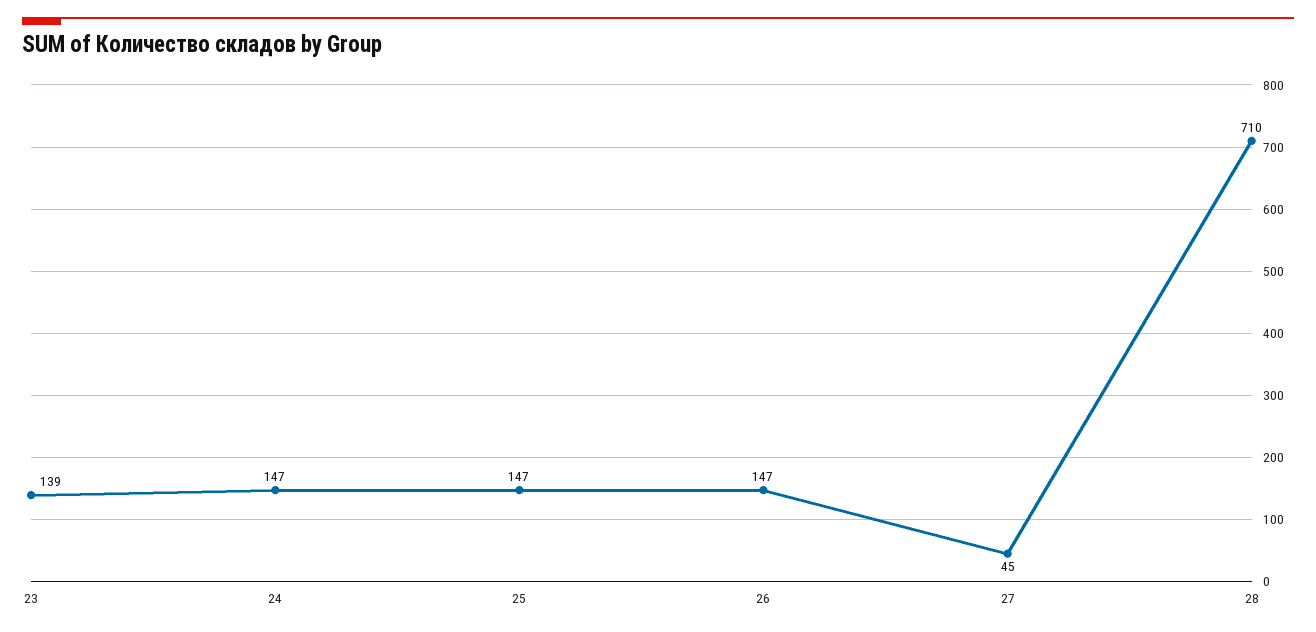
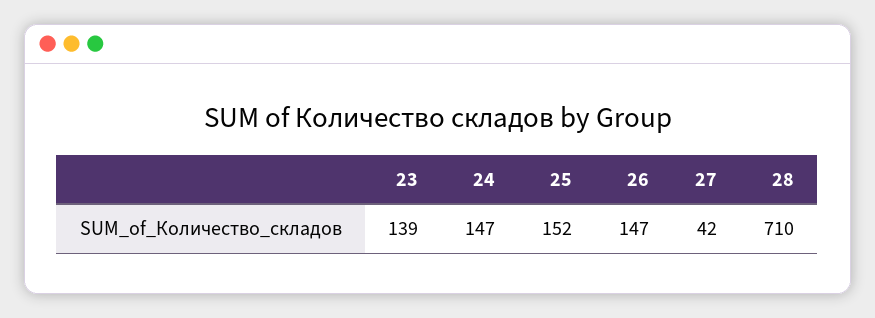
25: 147 -> 152
27: 45 -> 42

